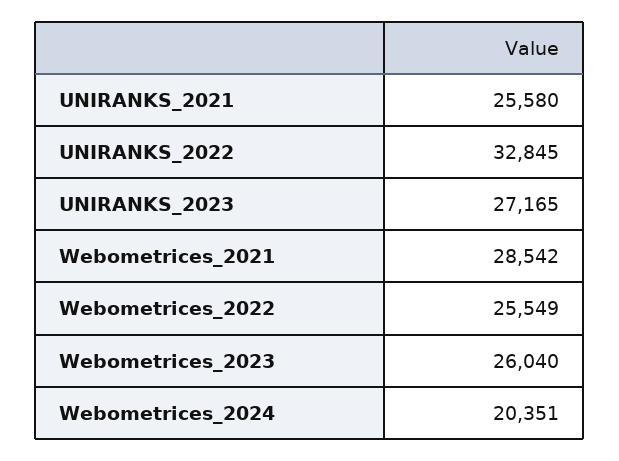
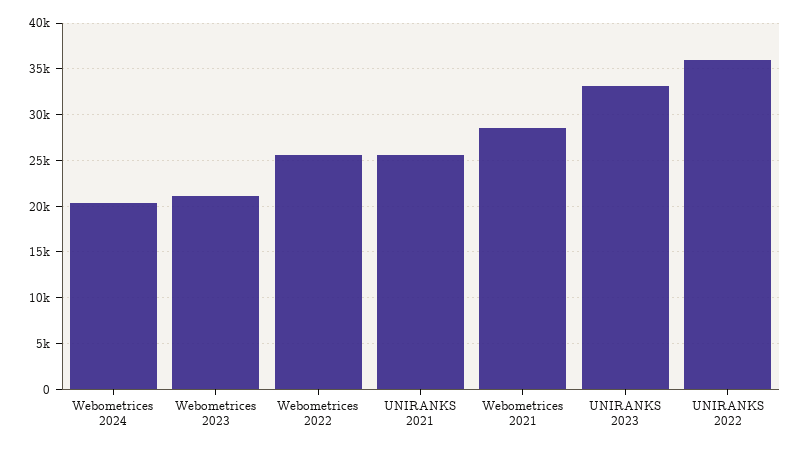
UNIRANKS_2022: 32845 -> 36000
UNIRANKS_2023: 27165 -> 33000
Webometrices_2023: 26040 -> 21000

